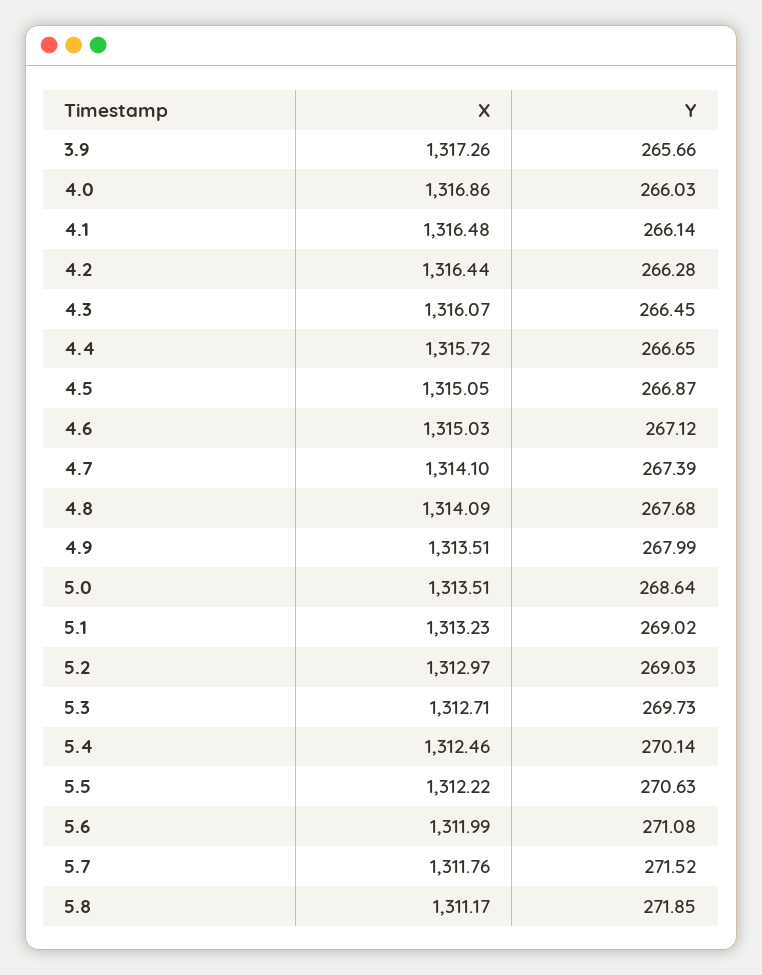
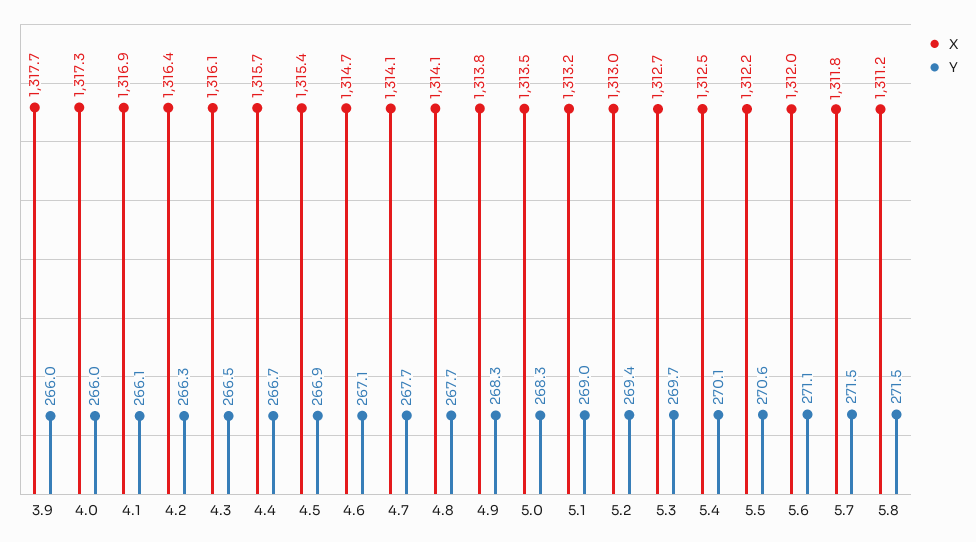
X, 3.9: 1317.26 -> 1317.7
Y, 3.9: 265.66 -> 266
X, 4.0: 1316.86 -> 1317.3
X, 4.1: 1316.48 -> 1316.9
X, 4.5: 1315.05 -> 1315.4
X, 4.6: 1315.03 -> 1314.7
Y, 4.7: 267.39 -> 267.7
X, 4.9: 1313.51 -> 1313.8
Y, 4.9: 267.99 -> 268.3
Y, 5.0: 268.64 -> 268.3
Y, 5.2: 269.03 -> 269.4
Y, 5.8: 271.85 -> 271.5

